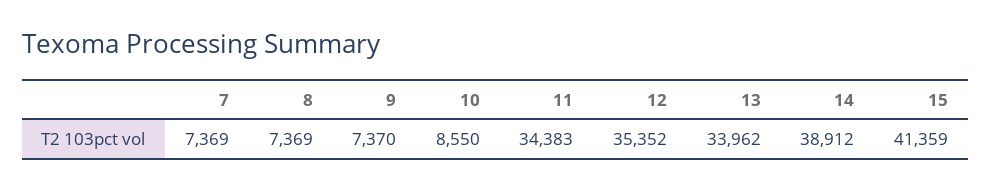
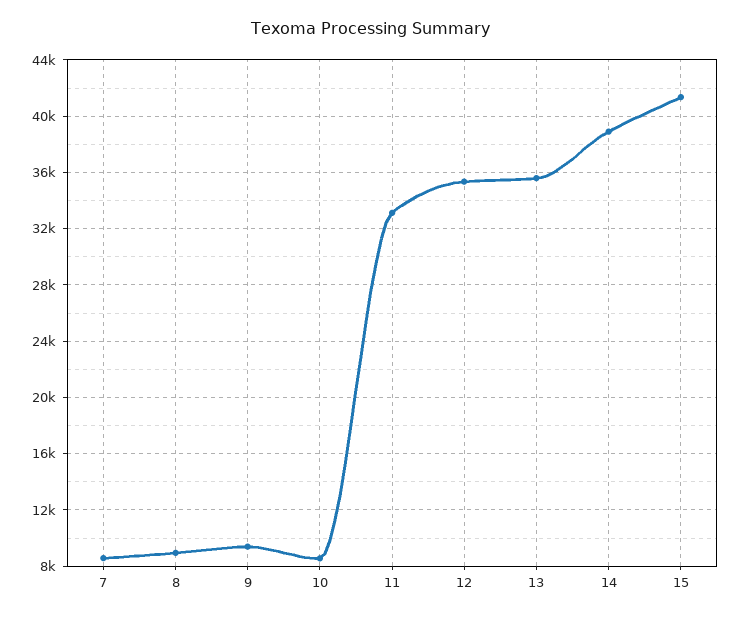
7: 7369 -> 8500
8: 7369 -> 9000
9: 7370 -> 9500
11: 34383 -> 33000
13: 33962 -> 35500

